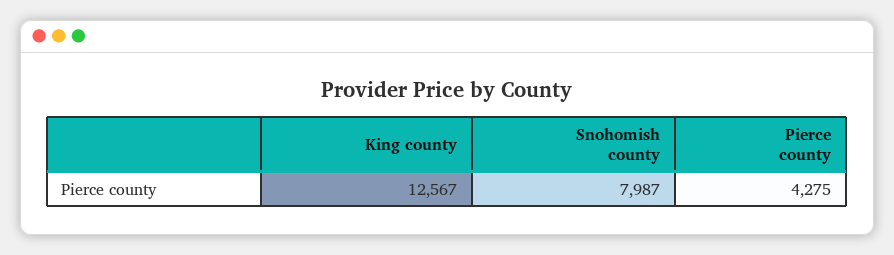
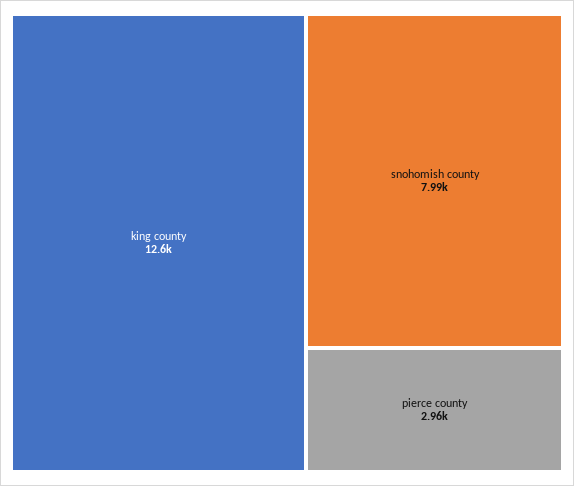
Pierce county: 4275 -> 2960

